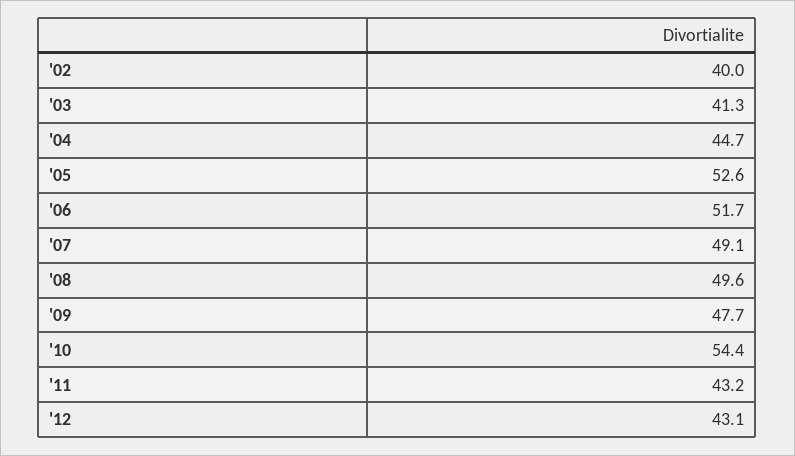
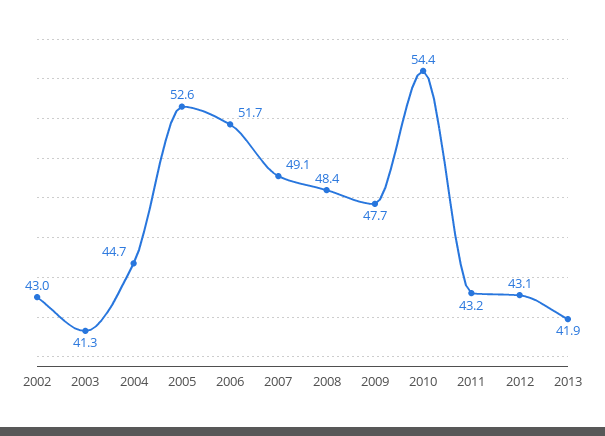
'02: 40 -> 43
'08: 49.6 -> 48.4
2013: none -> 41.9

